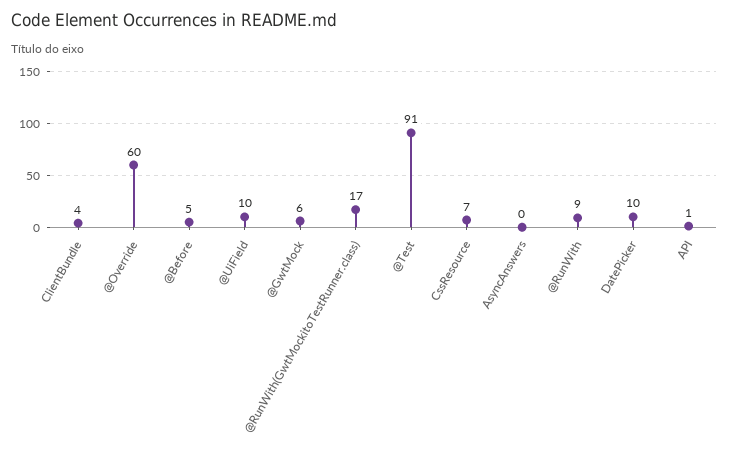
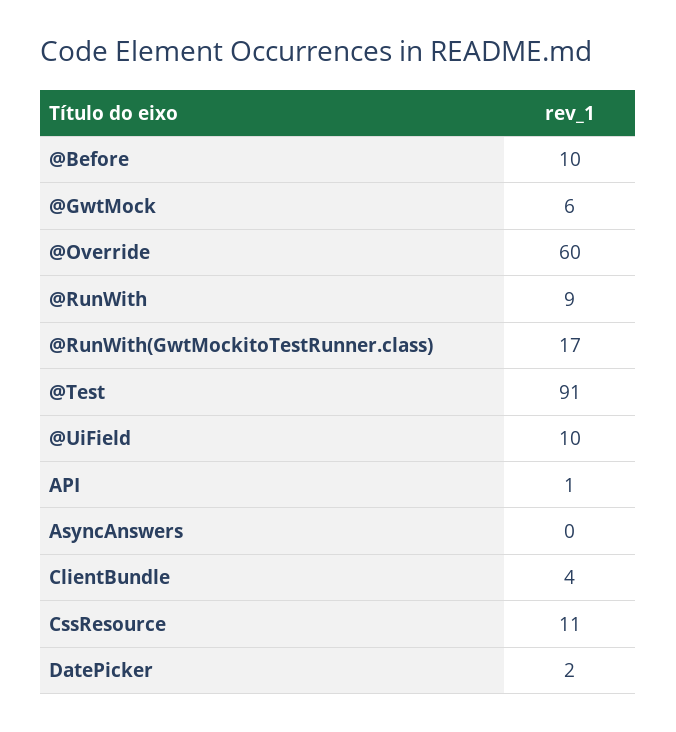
@Before: 5 -> 10
CssResource: 7 -> 11
DatePicker: 10 -> 2

